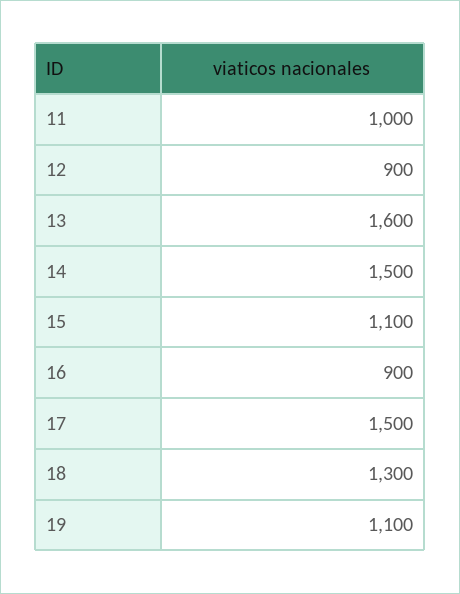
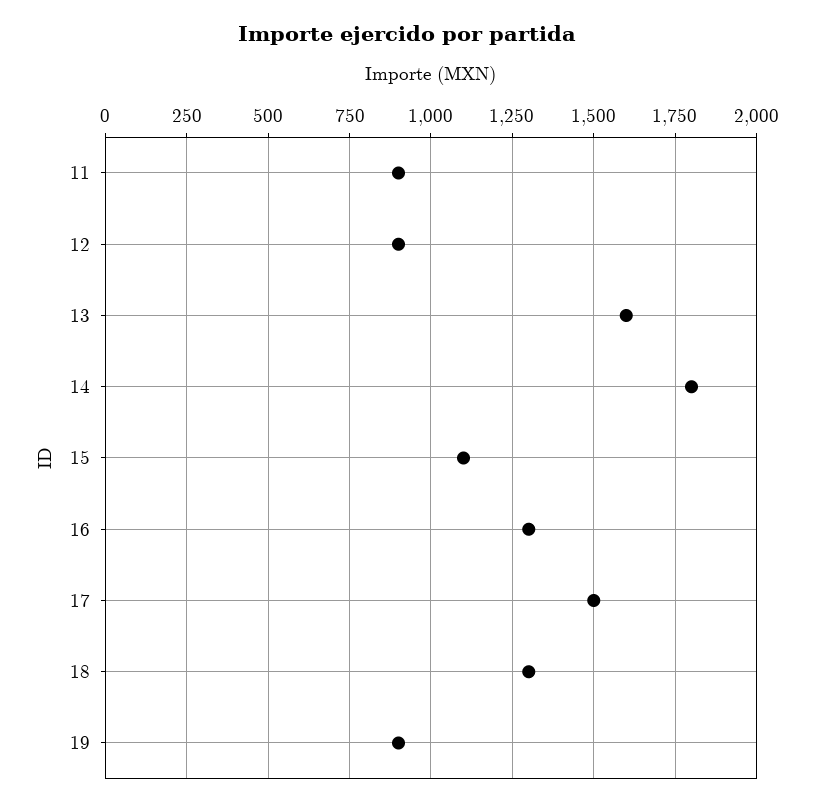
11: 1000 -> 900
14: 1500 -> 1800
16: 900 -> 1300
19: 1100 -> 900

